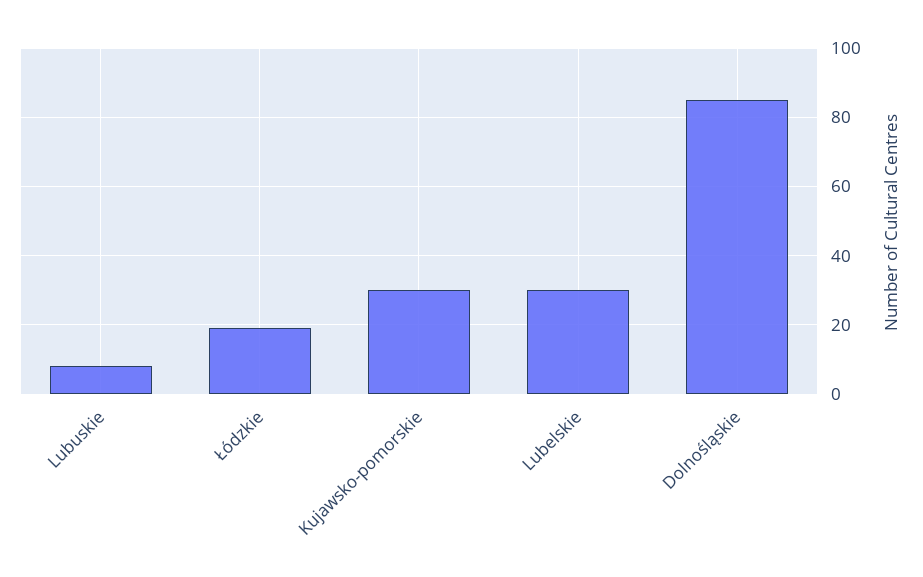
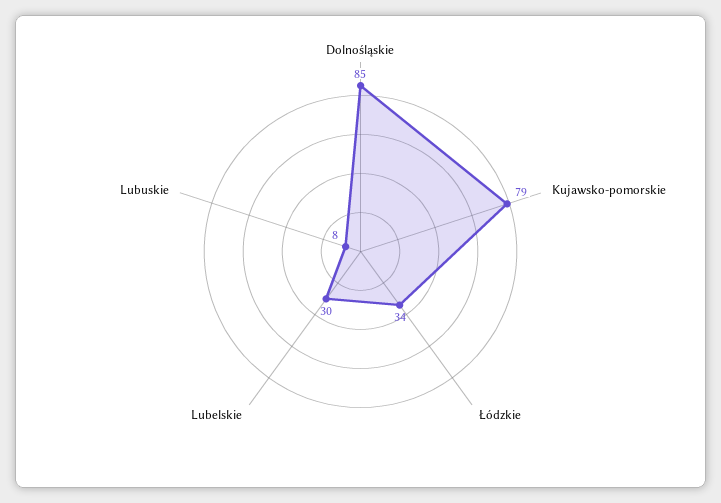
Łódzkie: 20 -> 34
Kujawsko-pomorskie: 30 -> 79

